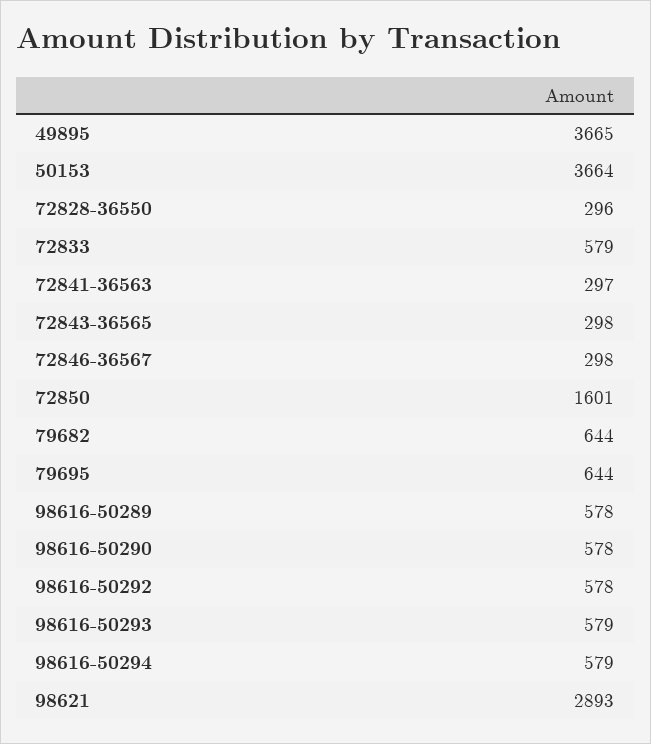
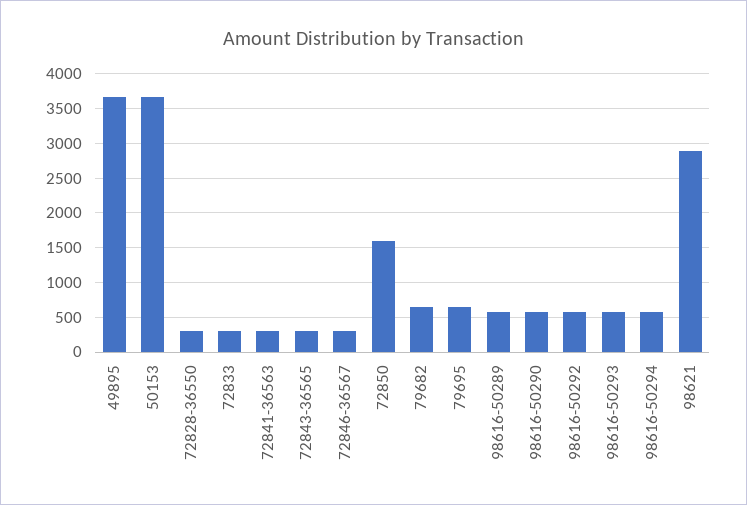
72833: 579 -> 300

